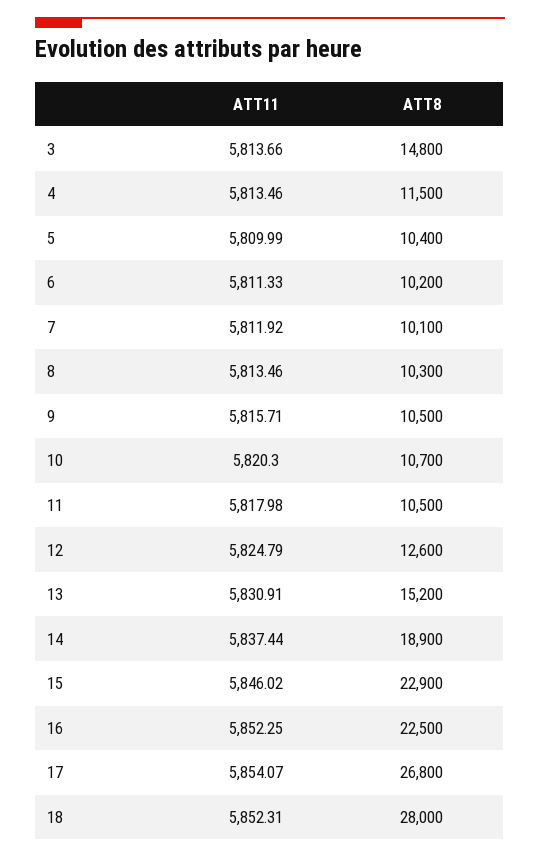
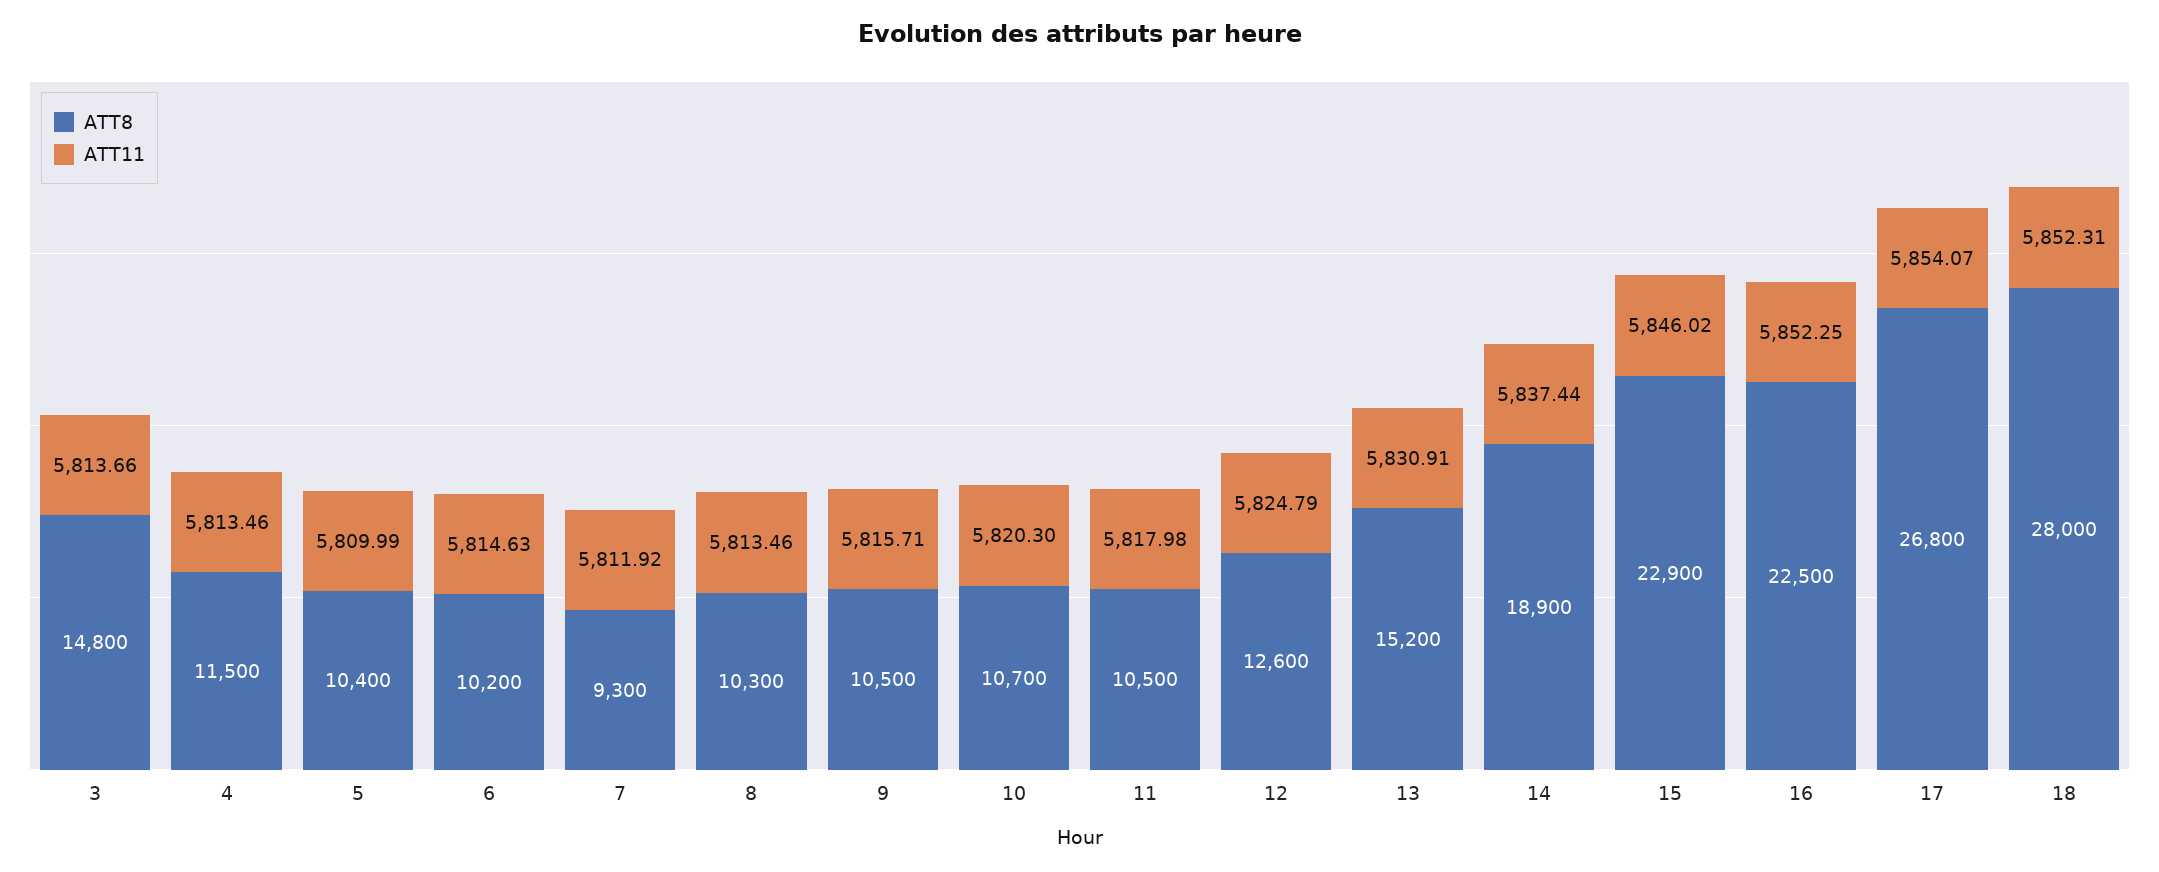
ATT11, 6: 5811.33 -> 5814.63
ATT8, 7: 10100 -> 9300

